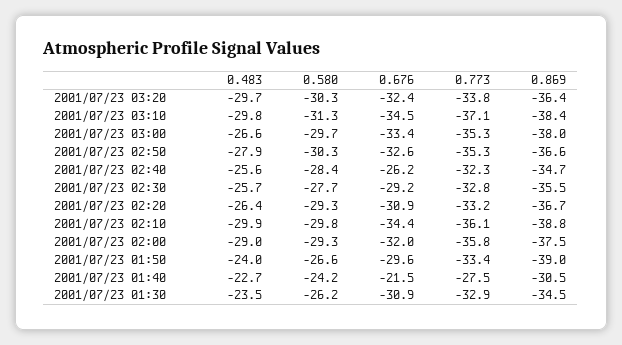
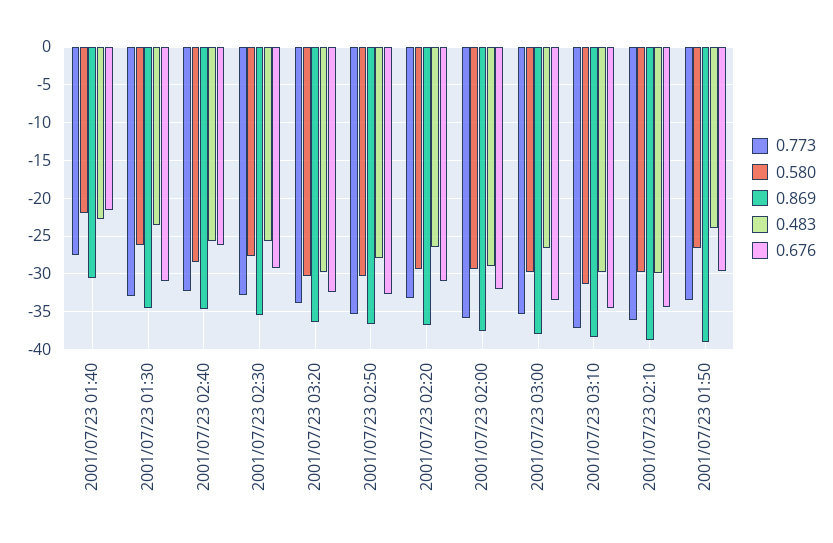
0.580, 2001/07/23 01:40: -24.2 -> -22

